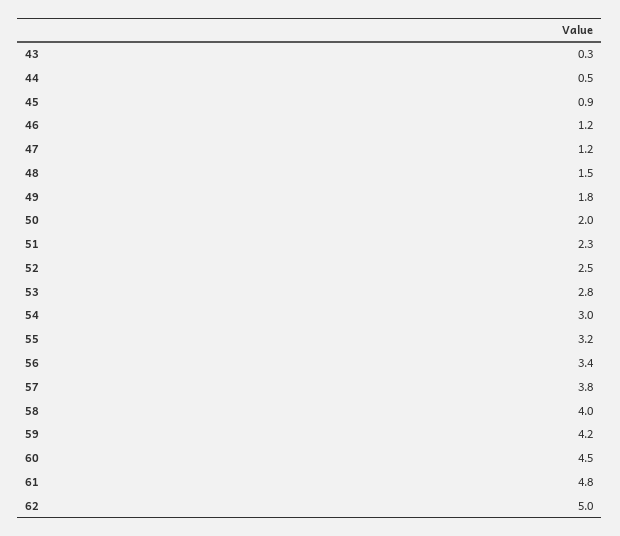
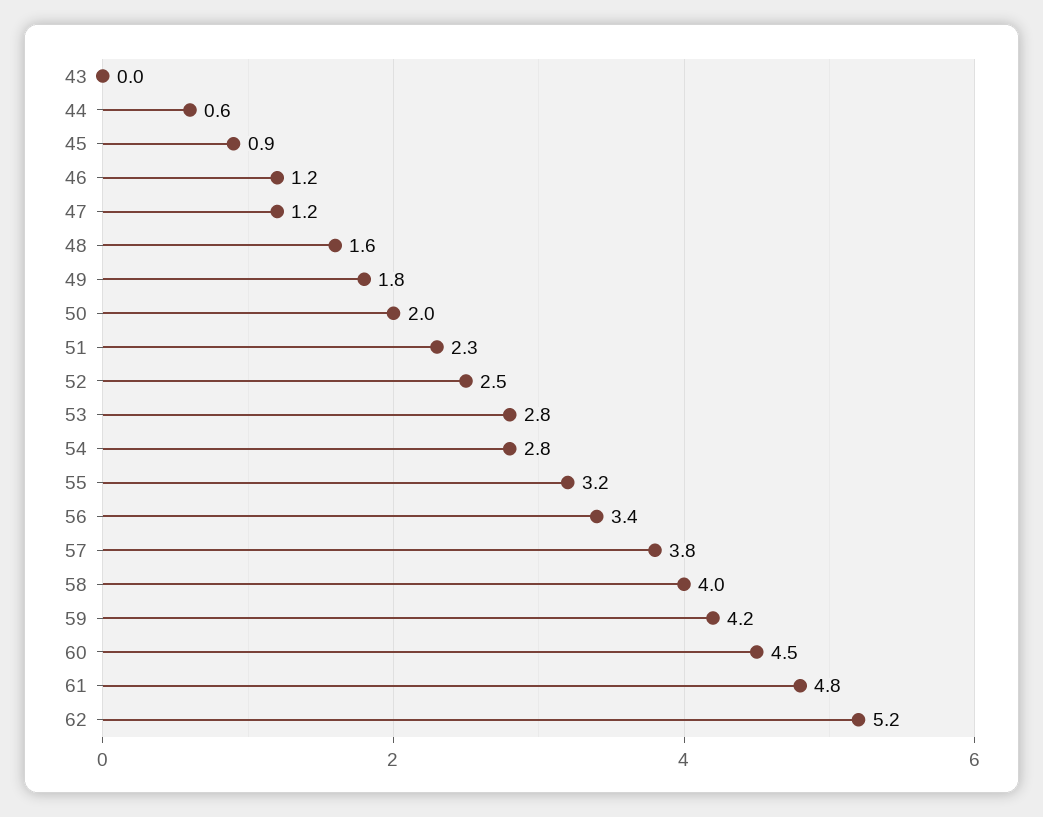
43: 0.3 -> 0
44: 0.5 -> 0.6
48: 1.5 -> 1.6
54: 3 -> 2.8
62: 5 -> 5.2

